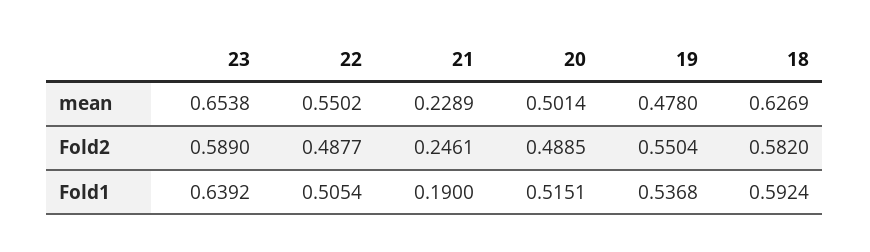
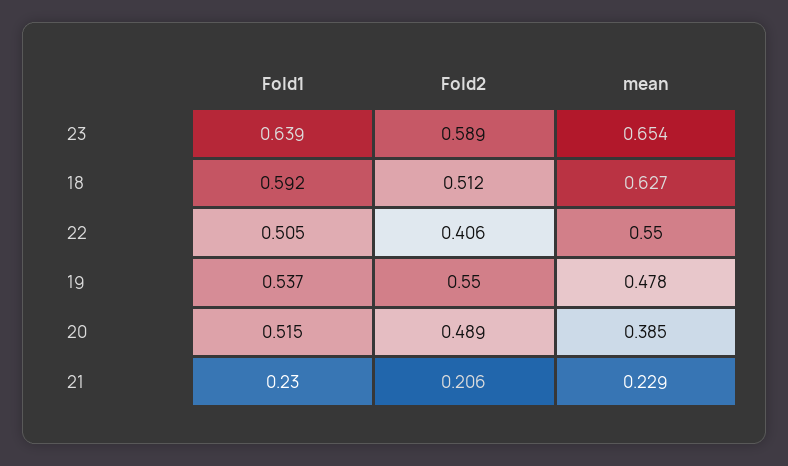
20, mean: 0.5014 -> 0.385
22, Fold2: 0.4877 -> 0.406
21, Fold2: 0.2461 -> 0.206
18, Fold2: 0.582 -> 0.512
21, Fold1: 0.19 -> 0.23

